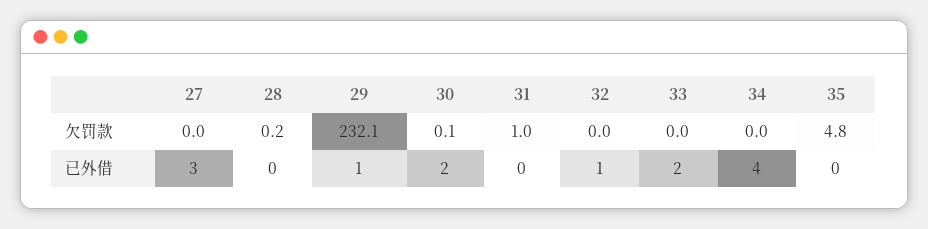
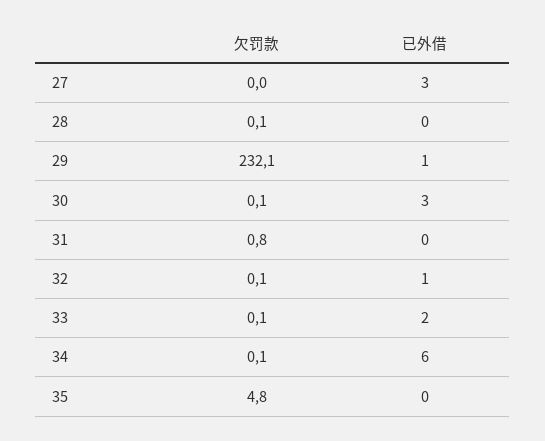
28, 欠罚款: 0.2 -> 0.1
31, 欠罚款: 1 -> 0.8
32, 欠罚款: 0 -> 0.1
33, 欠罚款: 0 -> 0.1
34, 欠罚款: 0 -> 0.1
30, 已外借: 2 -> 3
34, 已外借: 4 -> 6

